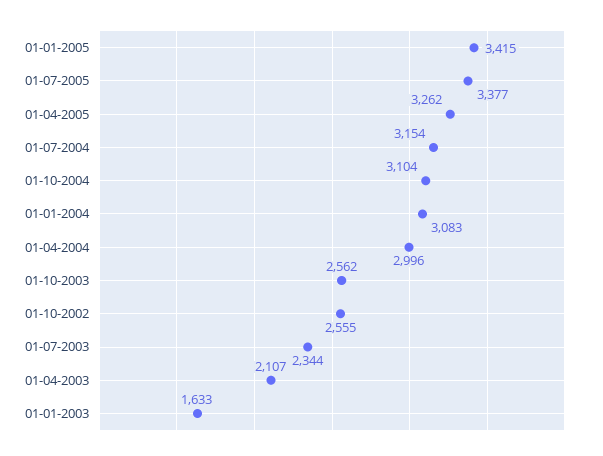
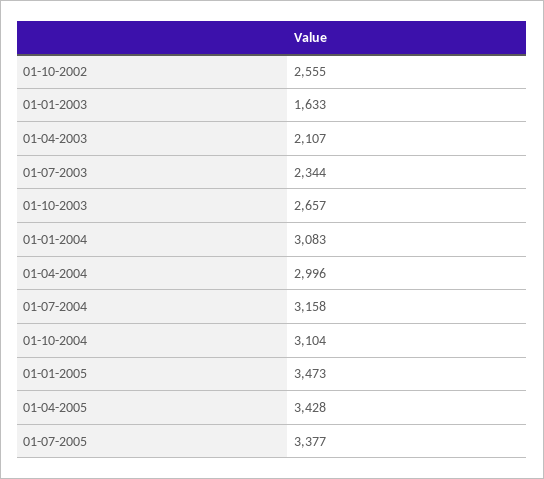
01-01-2005: 3415 -> 3473
01-04-2005: 3262 -> 3428
01-07-2004: 3154 -> 3158
01-10-2003: 2562 -> 2657

